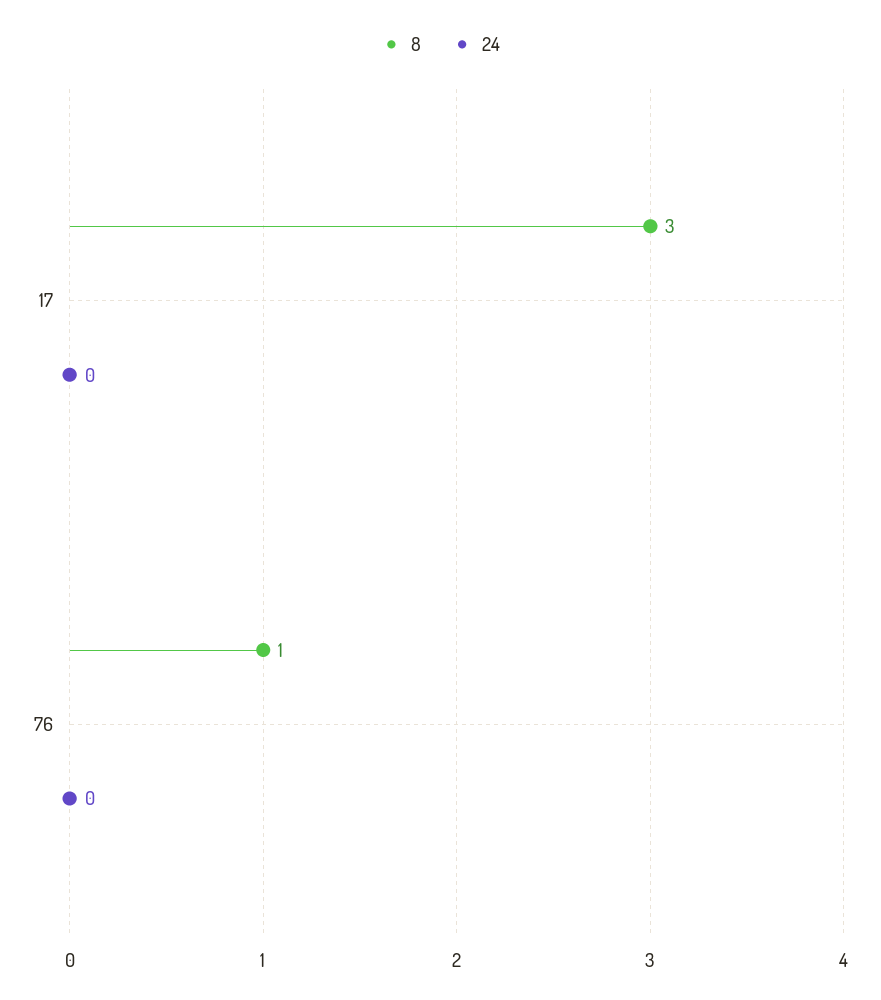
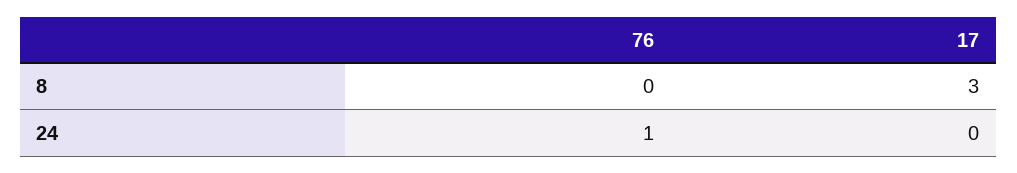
8, 76: 1 -> 0
24, 76: 0 -> 1

